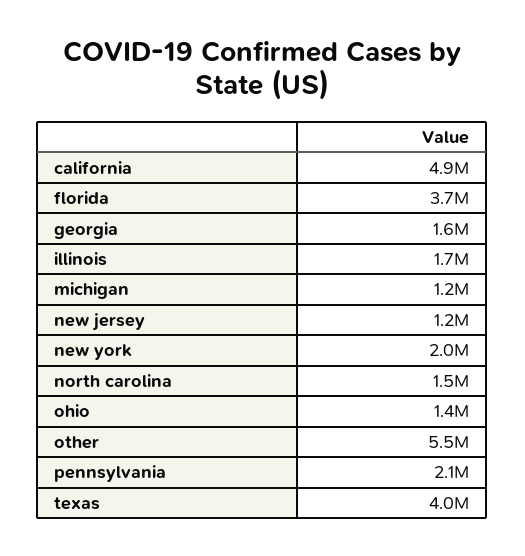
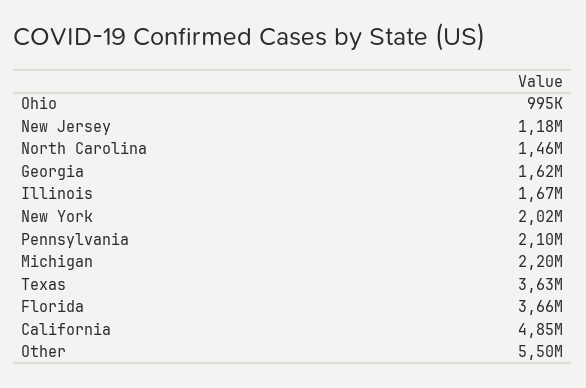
michigan: 1200000 -> 2200000
ohio: 1400000 -> 995000
texas: 4000000 -> 3630000

